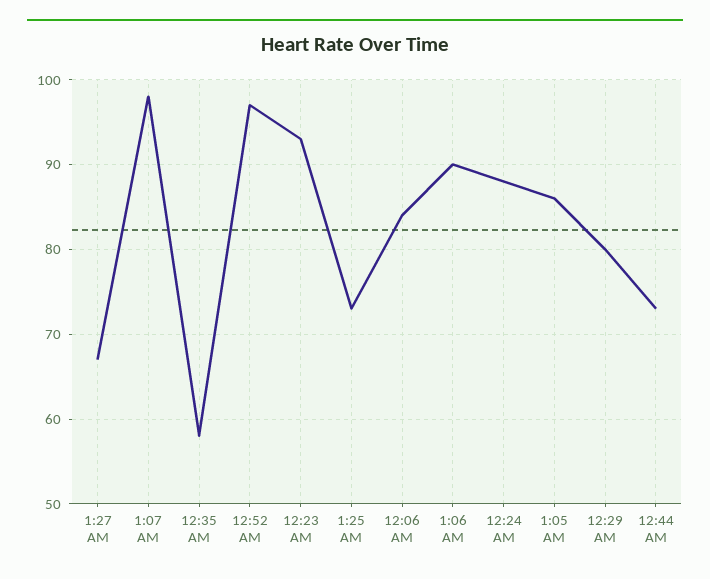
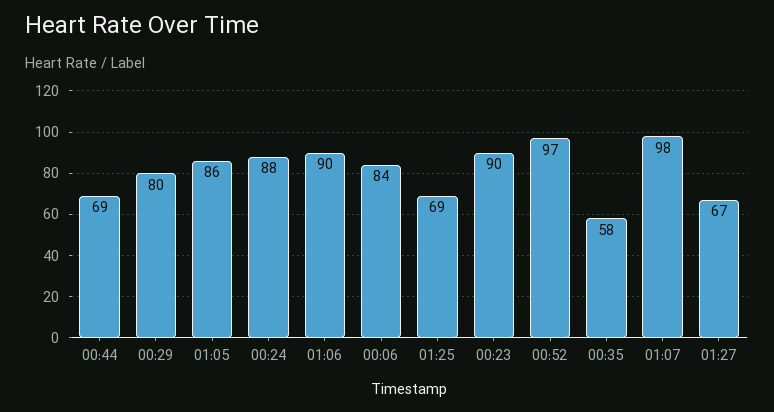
12:23 AM: 93 -> 90
1:25 AM: 73 -> 69
12:44 AM: 73 -> 69

